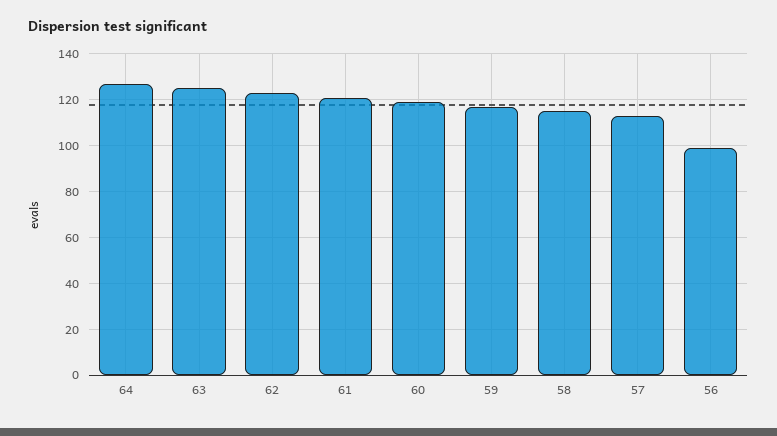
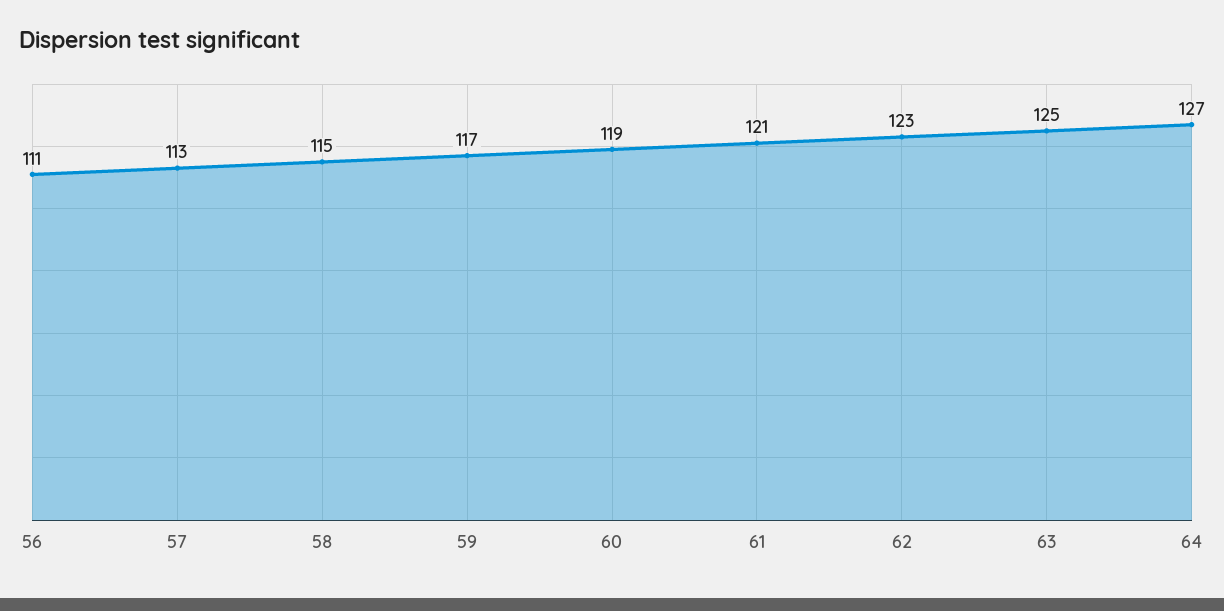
56: 100 -> 111

